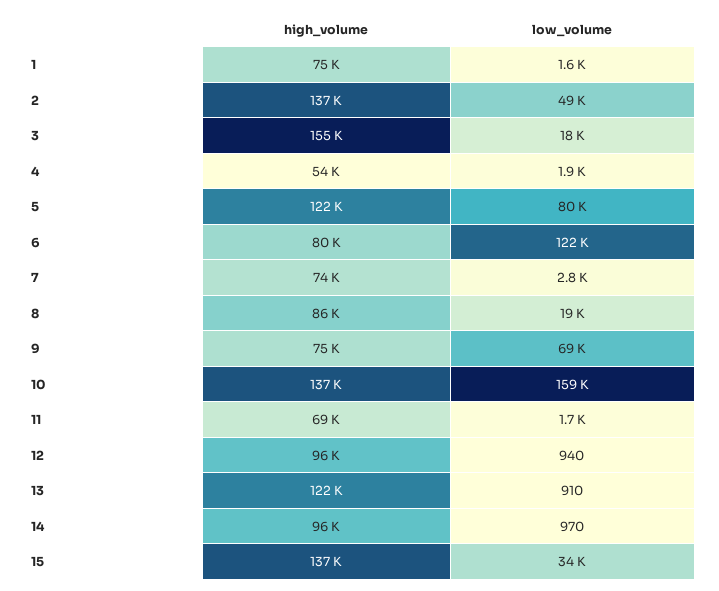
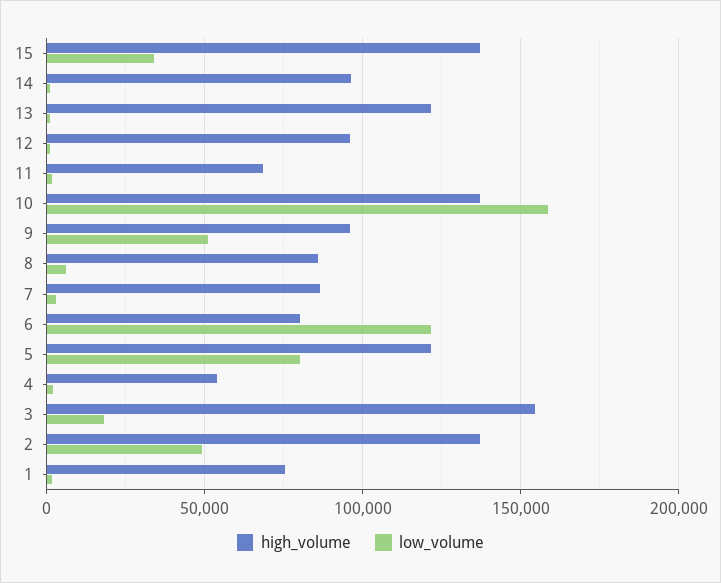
high_volume, 7: 74000 -> 85000
low_volume, 8: 19000 -> 5000
high_volume, 9: 75000 -> 95000
low_volume, 9: 69000 -> 50000

